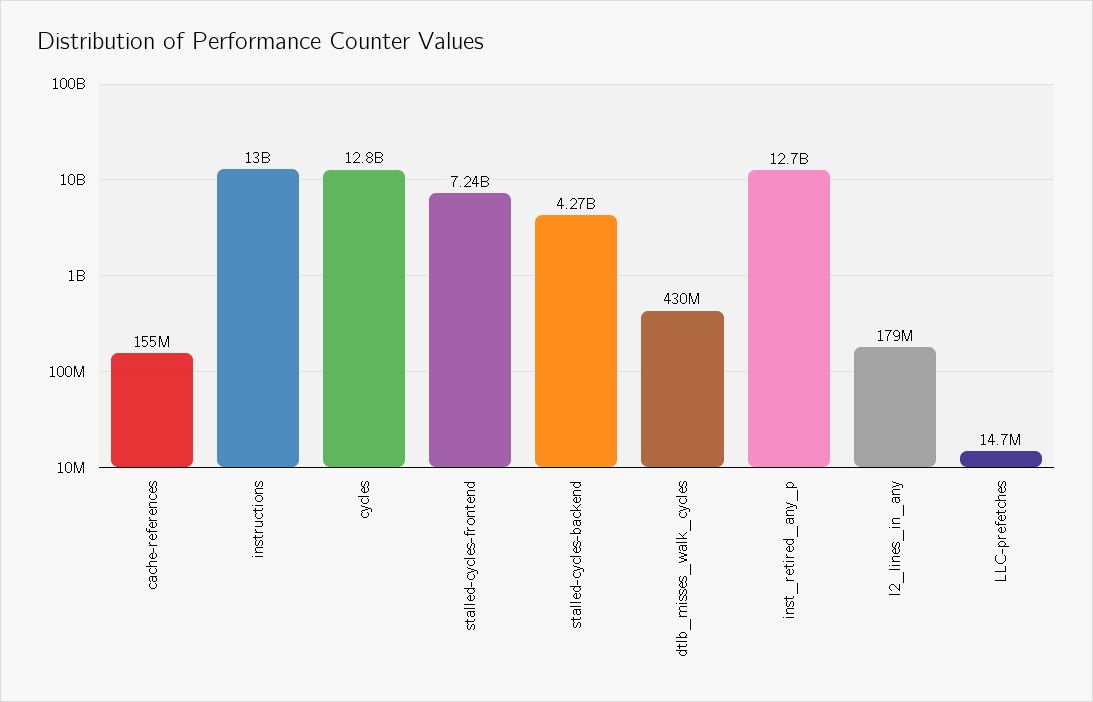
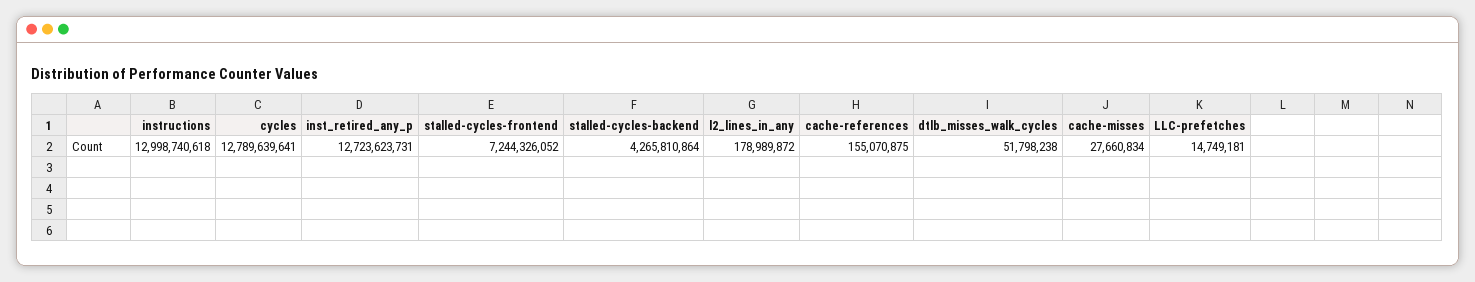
dtlb_misses_walk_cycles: 430000000 -> 51798238
cache-misses: none -> 27660834

